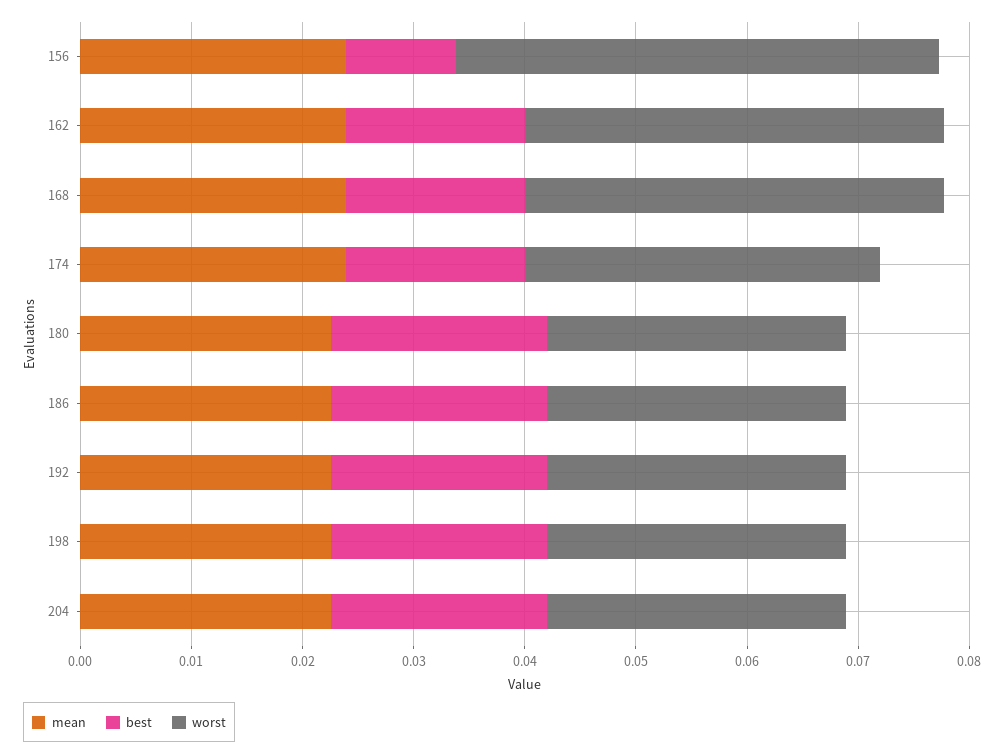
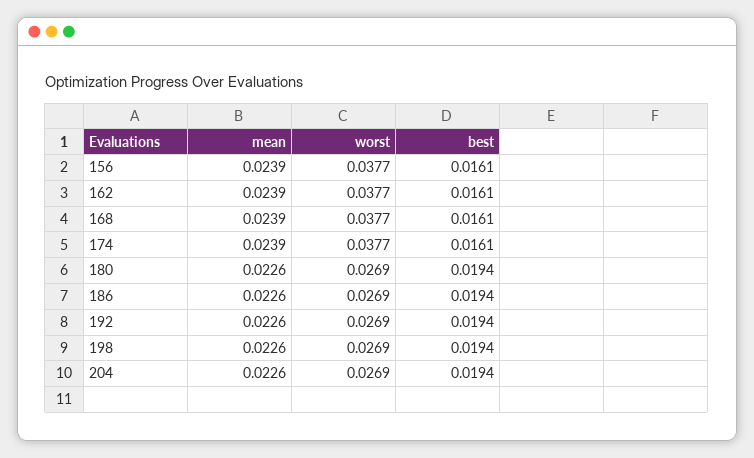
best, 156: 0.01 -> 0.0161
worst, 156: 0.044 -> 0.0377
worst, 174: 0.032 -> 0.0377

